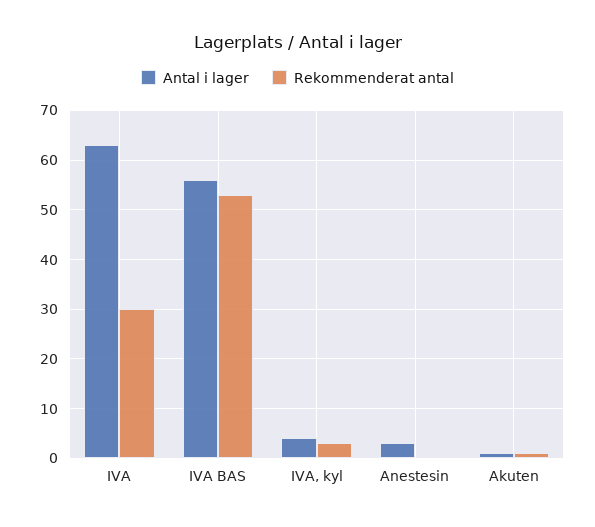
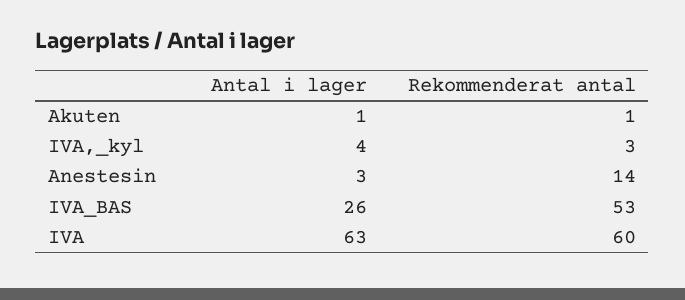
Rekommenderat antal, IVA: 30 -> 60
Antal i lager, IVA BAS: 55 -> 26
Rekommenderat antal, Anestesin: 0 -> 14

